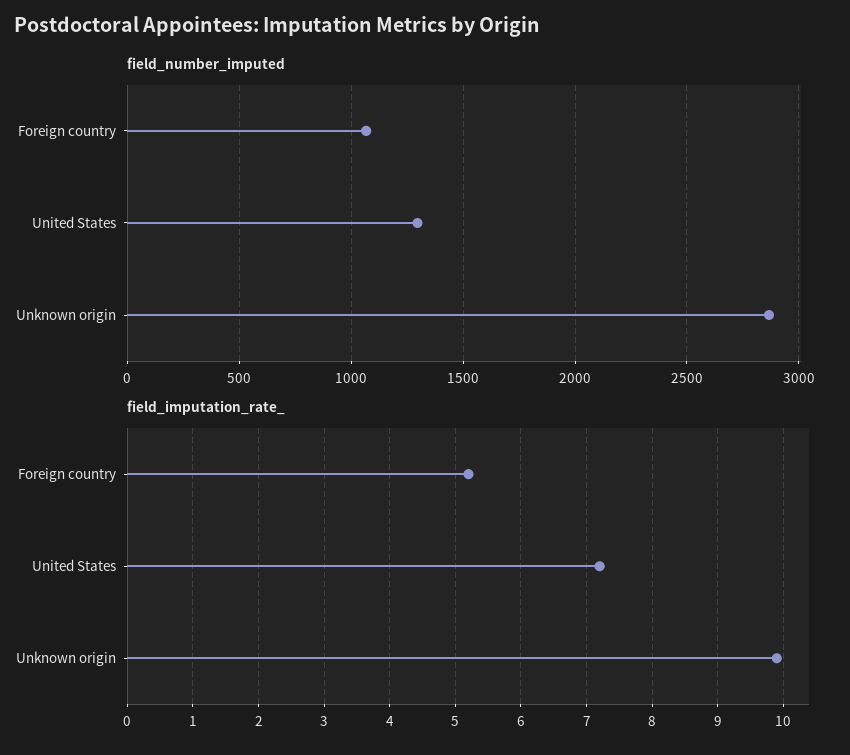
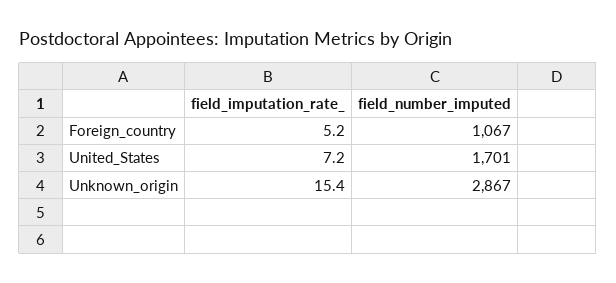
field_number_imputed, United States: 1300 -> 1701
field_imputation_rate_, Unknown origin: 9.9 -> 15.4

